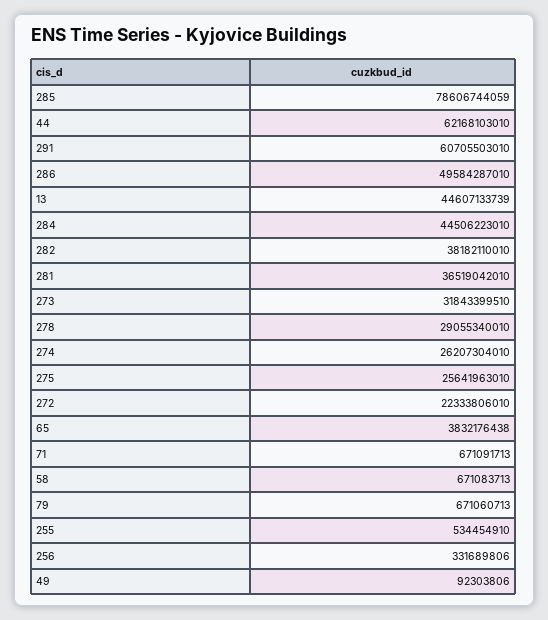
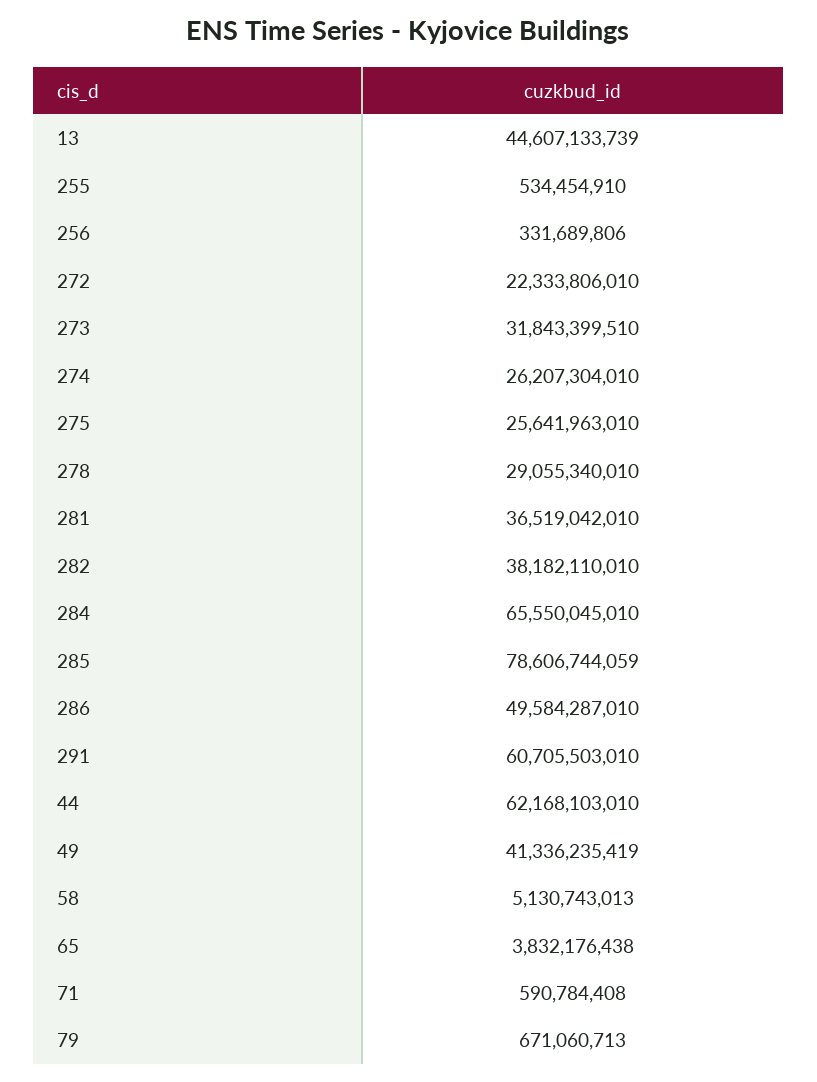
284: 44506223010 -> 65550045010
71: 671091713 -> 590784408
58: 671083713 -> 5130743013
49: 92303806 -> 41336235419

